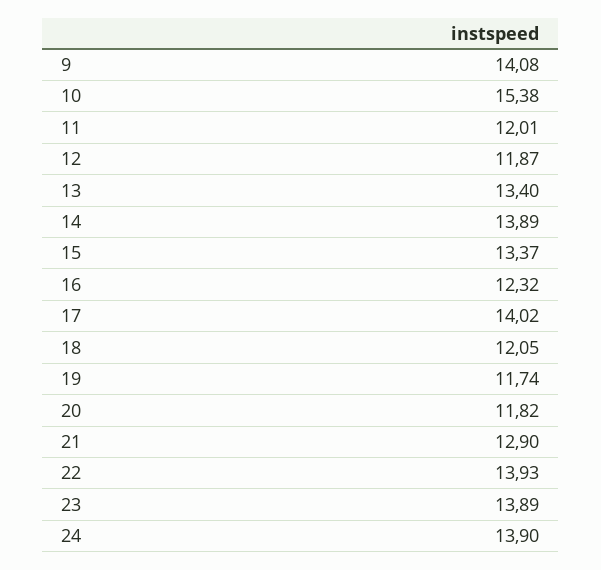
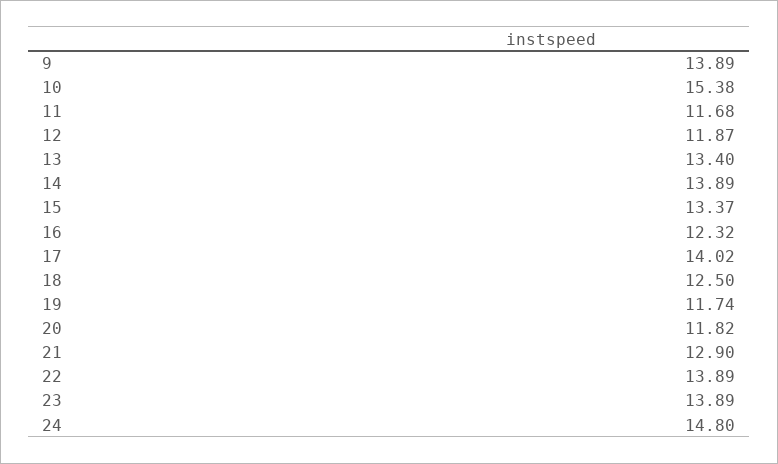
9: 14.08 -> 13.89
11: 12.01 -> 11.68
18: 12.05 -> 12.5
22: 13.93 -> 13.89
24: 13.9 -> 14.8

